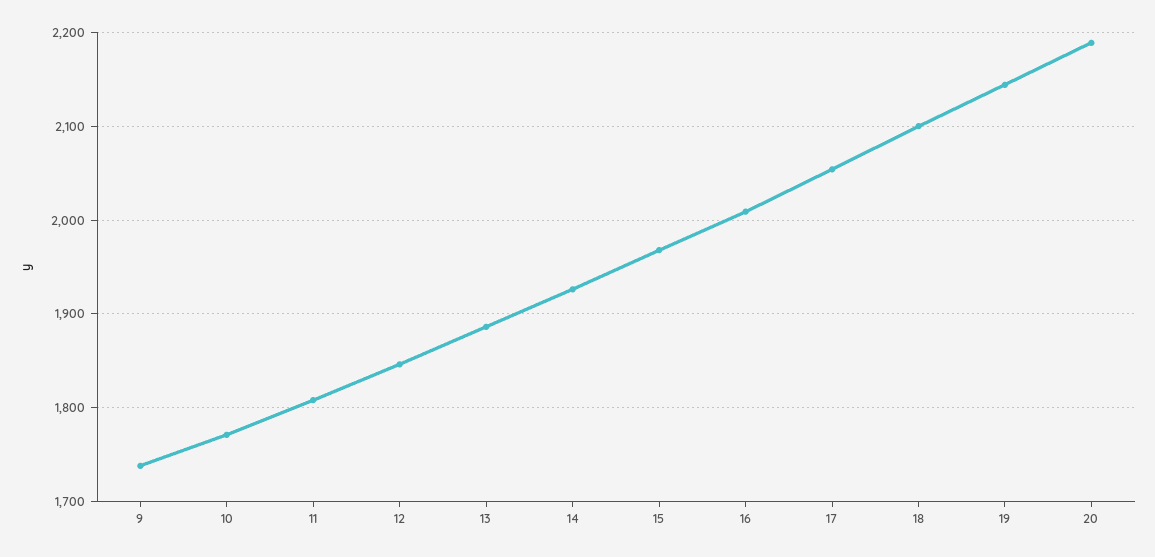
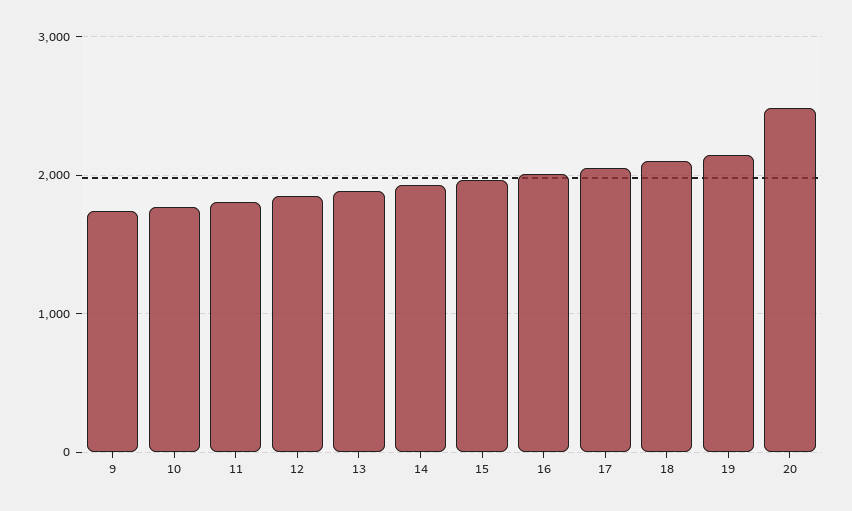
20: 2190 -> 2500

